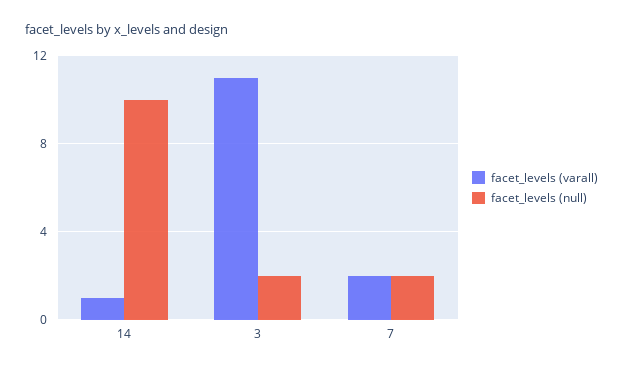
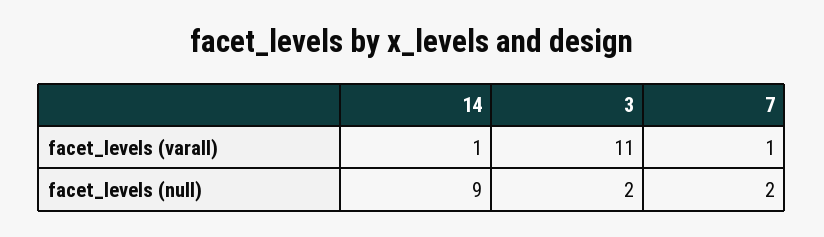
facet_levels (null), 14: 10 -> 9
facet_levels (varall), 7: 2 -> 1

